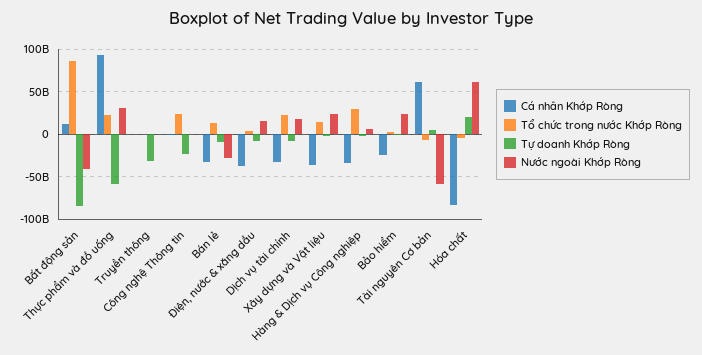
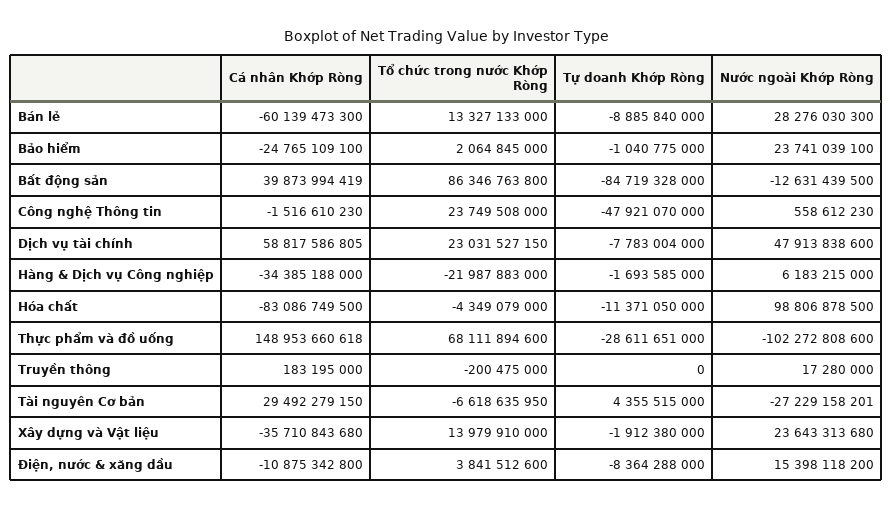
Cá nhân Khớp Ròng, Bất động sản: 10000000000 -> 39873994419
Nước ngoài Khớp Ròng, Bất động sản: -40000000000 -> -12631439500
Cá nhân Khớp Ròng, Thực phẩm và đồ uống: 90000000000 -> 148953660618
Tổ chức trong nước Khớp Ròng, Thực phẩm và đồ uống: 20000000000 -> 68111894600
Tự doanh Khớp Ròng, Thực phẩm và đồ uống: -60000000000 -> -28611651000
Nước ngoài Khớp Ròng, Thực phẩm và đồ uống: 30000000000 -> -102272808600
Tự doanh Khớp Ròng, Truyền thông: -30000000000 -> 0
Tự doanh Khớp Ròng, Công nghệ Thông tin: -20000000000 -> -47921070000
Cá nhân Khớp Ròng, Bán lẻ: -30000000000 -> -60139473300
Nước ngoài Khớp Ròng, Bán lẻ: -30000000000 -> 28276030300
Cá nhân Khớp Ròng, Điện, nước & xăng dầu: -40000000000 -> -10875342800
Cá nhân Khớp Ròng, Dịch vụ tài chính: -30000000000 -> 58817586805
Nước ngoài Khớp Ròng, Dịch vụ tài chính: 20000000000 -> 47913838600
Tổ chức trong nước Khớp Ròng, Hàng & Dịch vụ Công nghiệp: 30000000000 -> -21987883000
Cá nhân Khớp Ròng, Tài nguyên Cơ bản: 60000000000 -> 29492279150
Nước ngoài Khớp Ròng, Tài nguyên Cơ bản: -60000000000 -> -27229158201
Tự doanh Khớp Ròng, Hóa chất: 20000000000 -> -11371050000
Nước ngoài Khớp Ròng, Hóa chất: 60000000000 -> 98806878500

